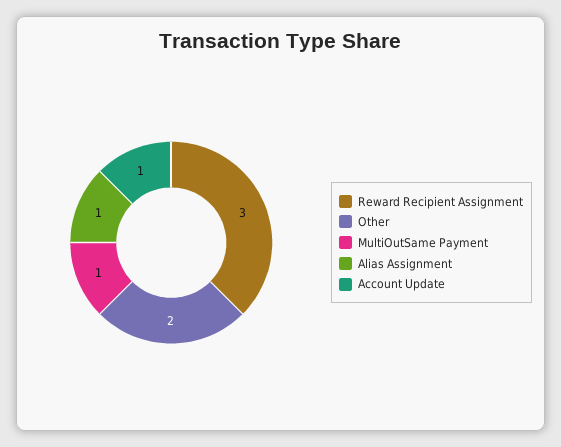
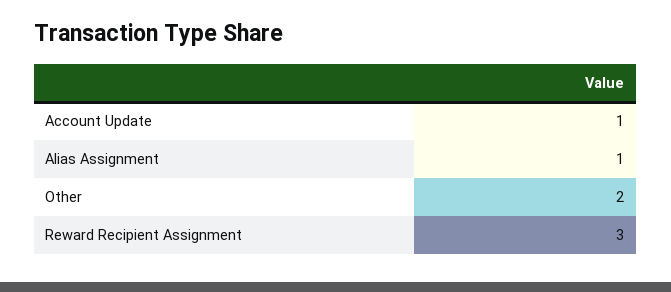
MultiOutSame Payment: 1 -> none

